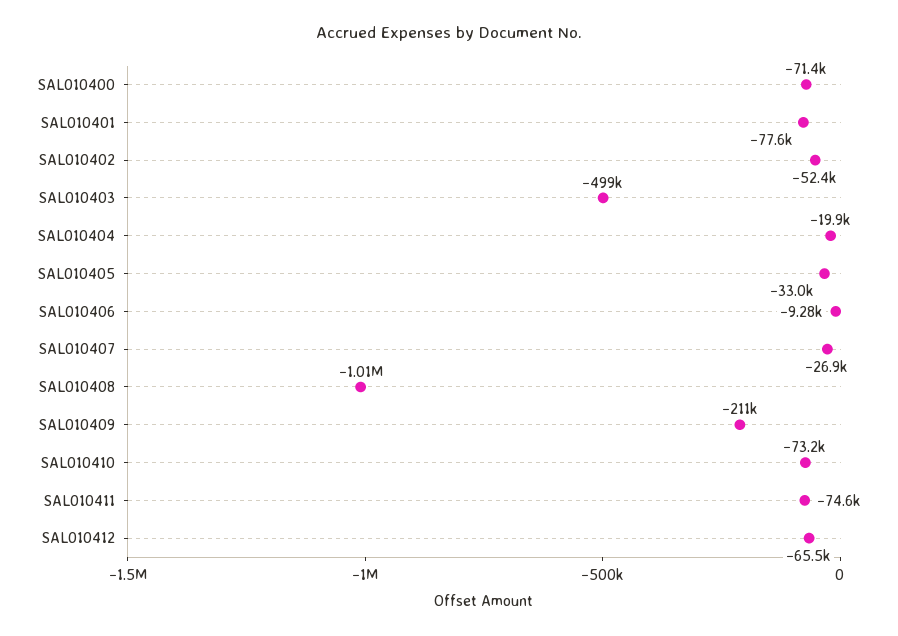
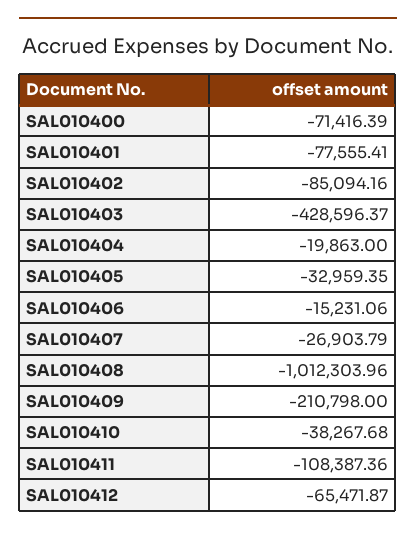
SAL010402: -52400 -> -85094.16
SAL010403: -499000 -> -428596.37
SAL010406: -9280 -> -15231.06
SAL010410: -73200 -> -38267.68
SAL010411: -74600 -> -108387.36

